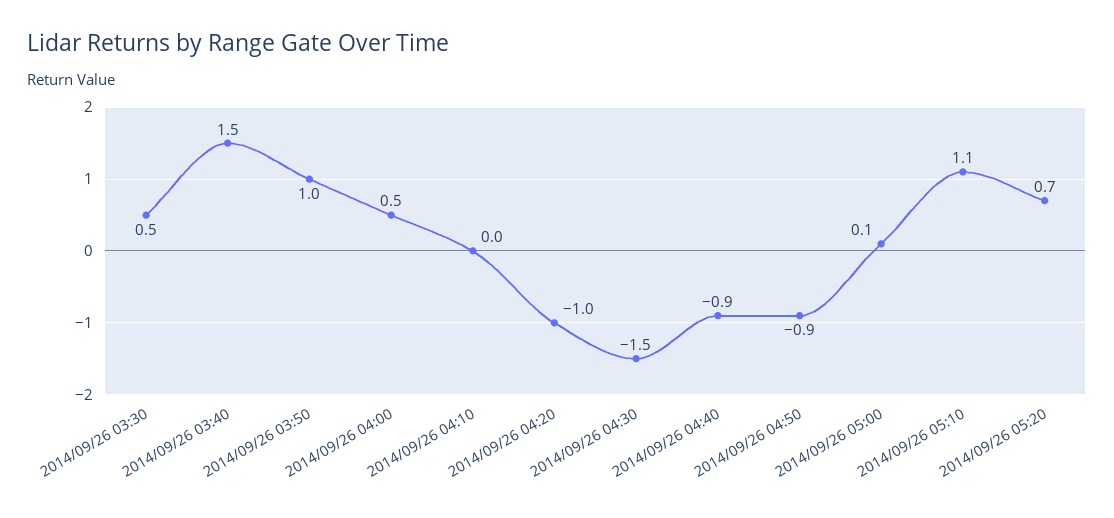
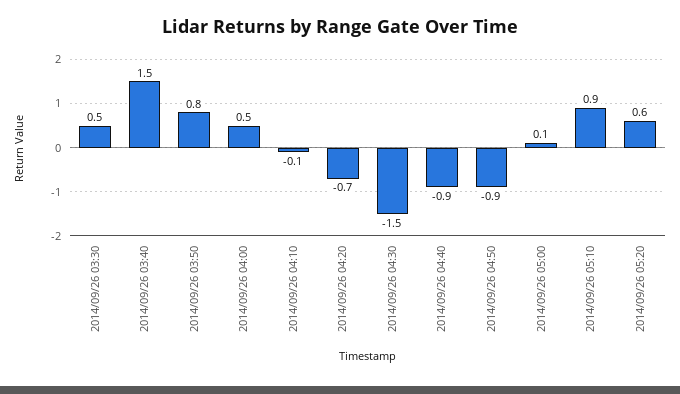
2014/09/26 03:50: 1 -> 0.8
2014/09/26 04:10: 0 -> -0.1
2014/09/26 04:20: -1 -> -0.7
2014/09/26 05:10: 1.1 -> 0.9
2014/09/26 05:20: 0.7 -> 0.6

